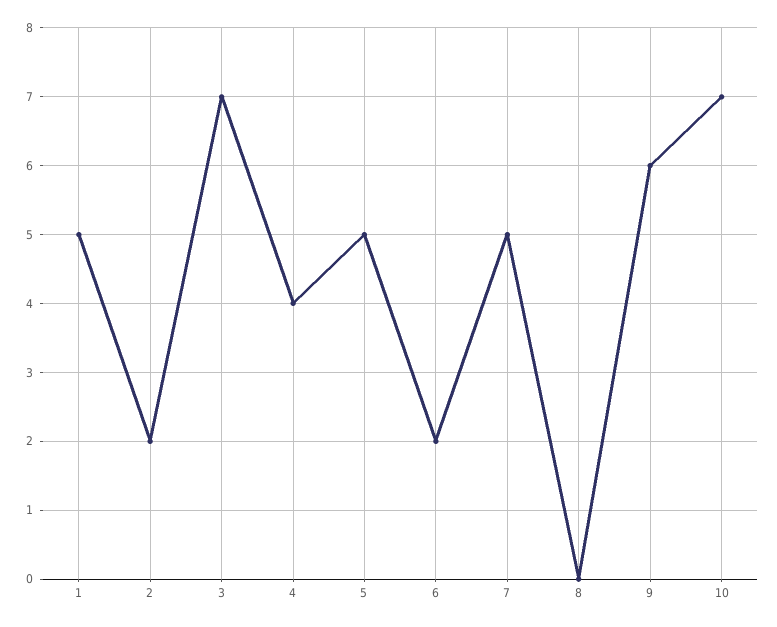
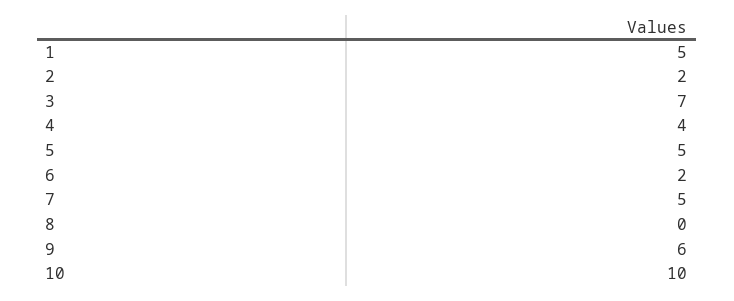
10: 7 -> 10

